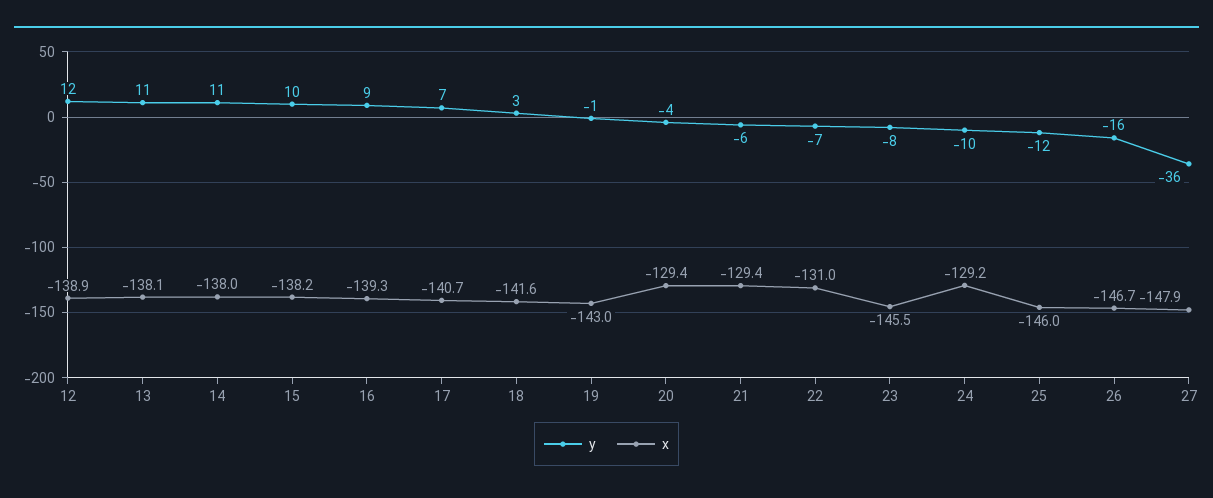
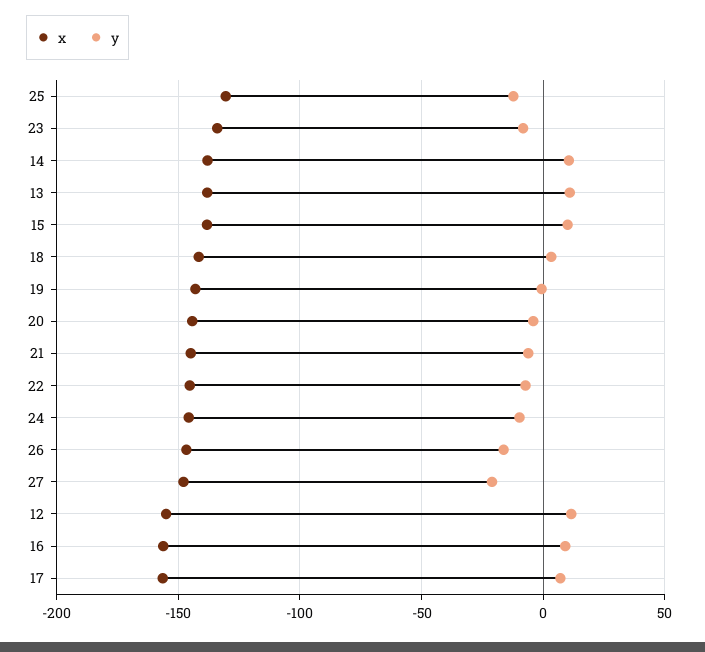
x, 12: -138.9 -> -155
x, 16: -139.3 -> -155
x, 17: -140.7 -> -155
x, 20: -129.4 -> -145
x, 21: -129.4 -> -145
x, 22: -131 -> -145
x, 23: -145.5 -> -135
x, 24: -129.2 -> -145
x, 25: -146 -> -130
y, 27: -36 -> -20

